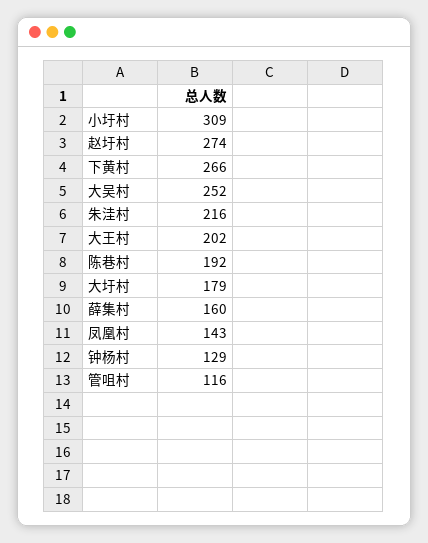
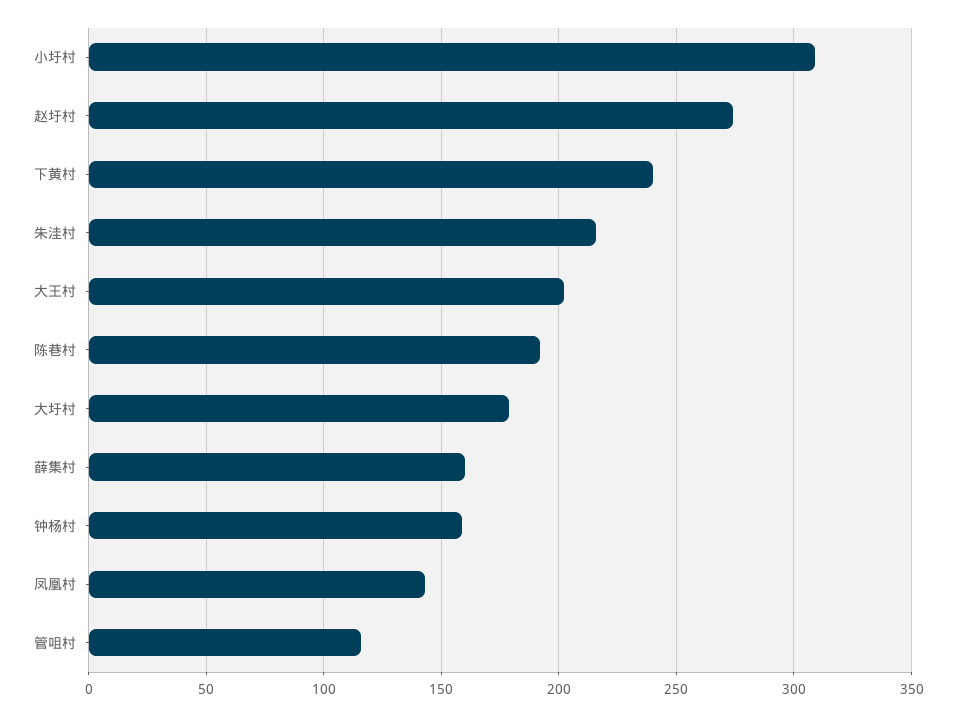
下黄村: 266 -> 240
大吴村: 252 -> none
钟杨村: 129 -> 160

